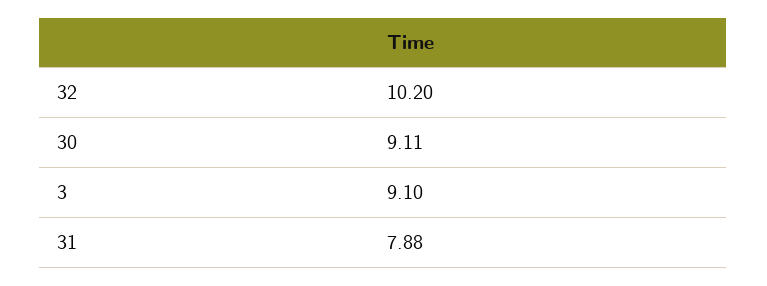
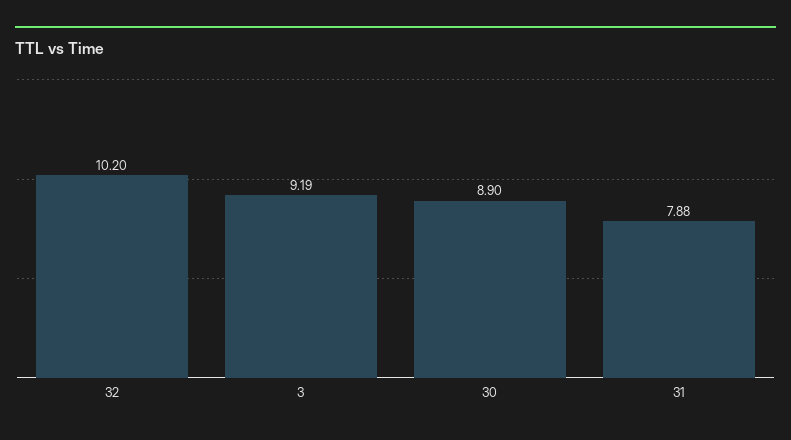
30: 9.11 -> 8.9
3: 9.1 -> 9.19

